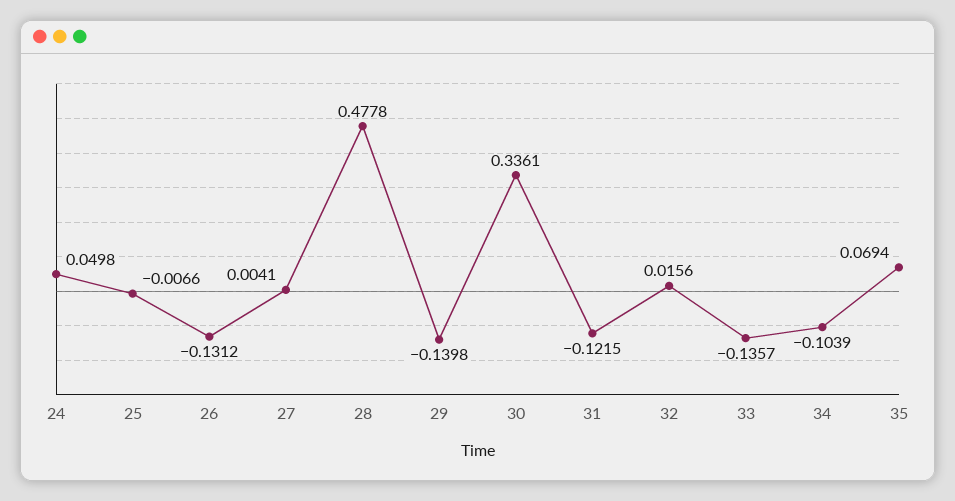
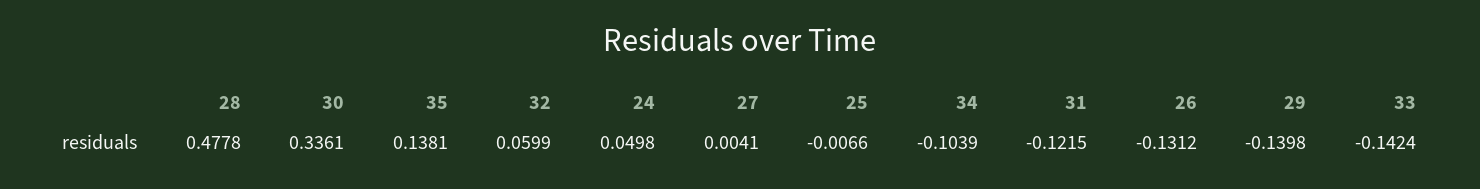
32: 0.0156 -> 0.0599
33: -0.1357 -> -0.1424
35: 0.0694 -> 0.1381

